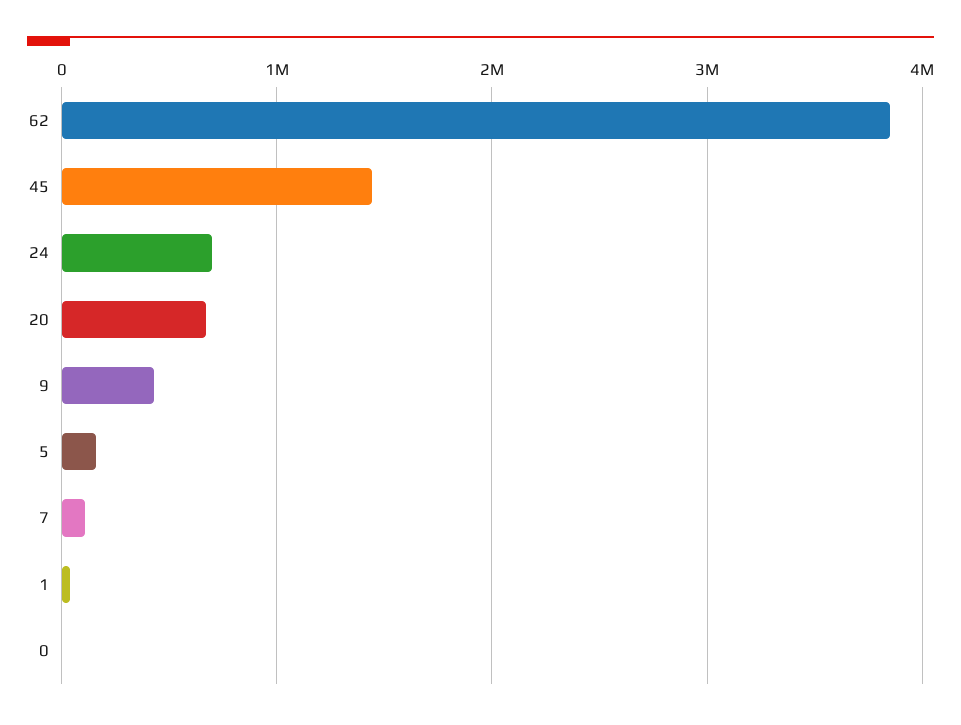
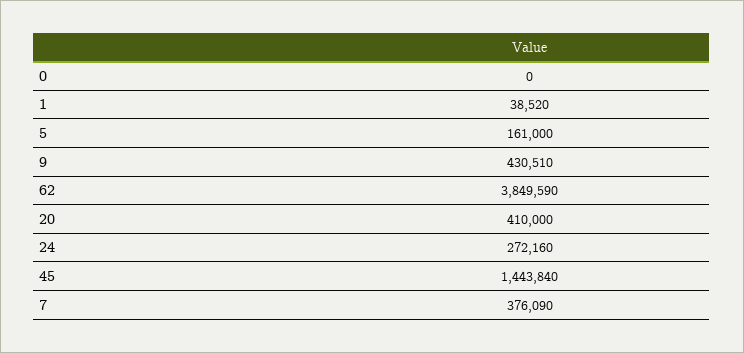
24: 700000 -> 272160
20: 700000 -> 410000
7: 100000 -> 376090

